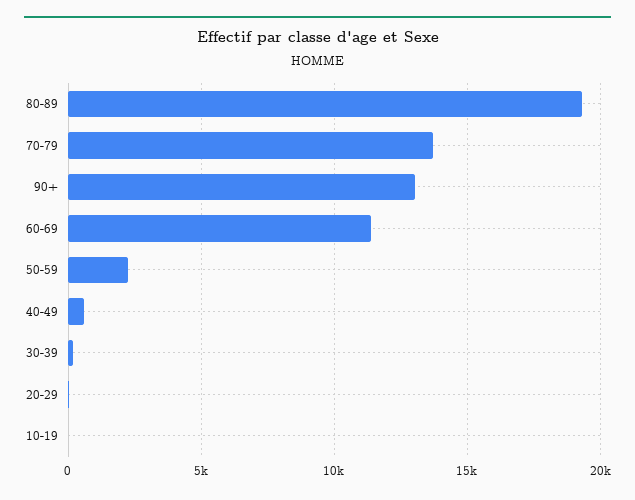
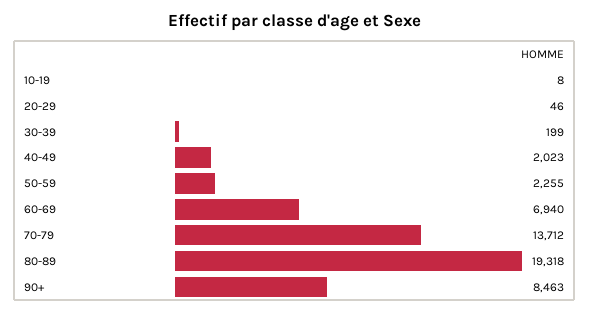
90+: 13000 -> 8463
60-69: 11500 -> 6940
40-49: 500 -> 2023

